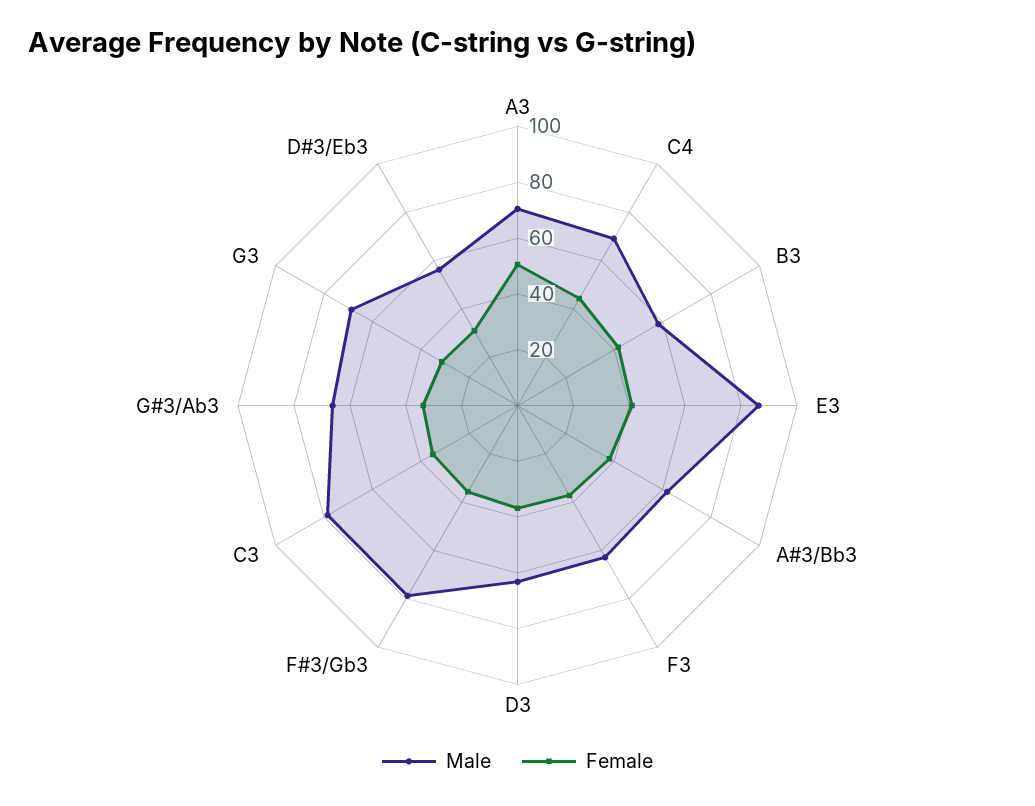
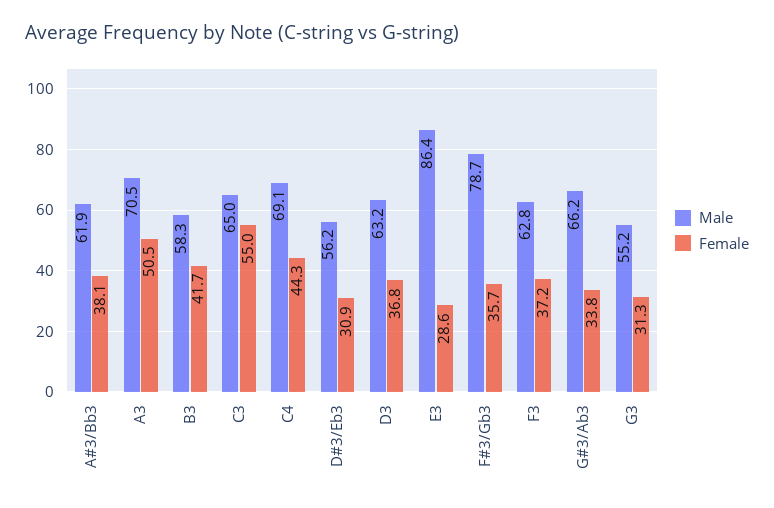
Female, E3: 40 -> 28.6
Male, C3: 80 -> 65
Female, C3: 35 -> 55
Male, G3: 70 -> 55.2

